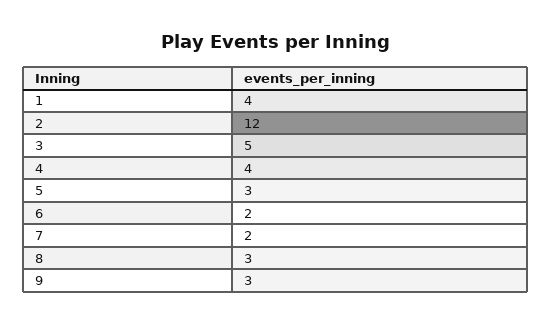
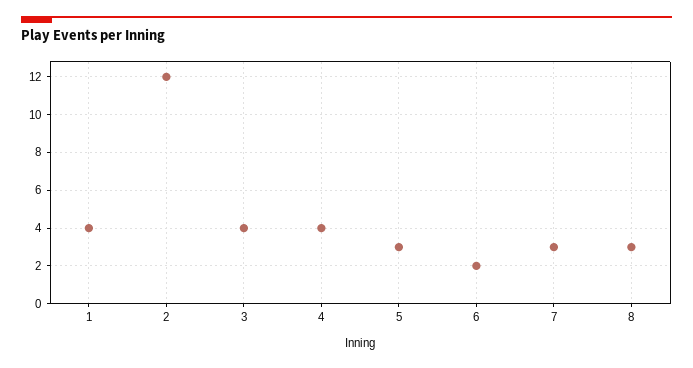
3: 5 -> 4
7: 2 -> 3
9: 3 -> none

